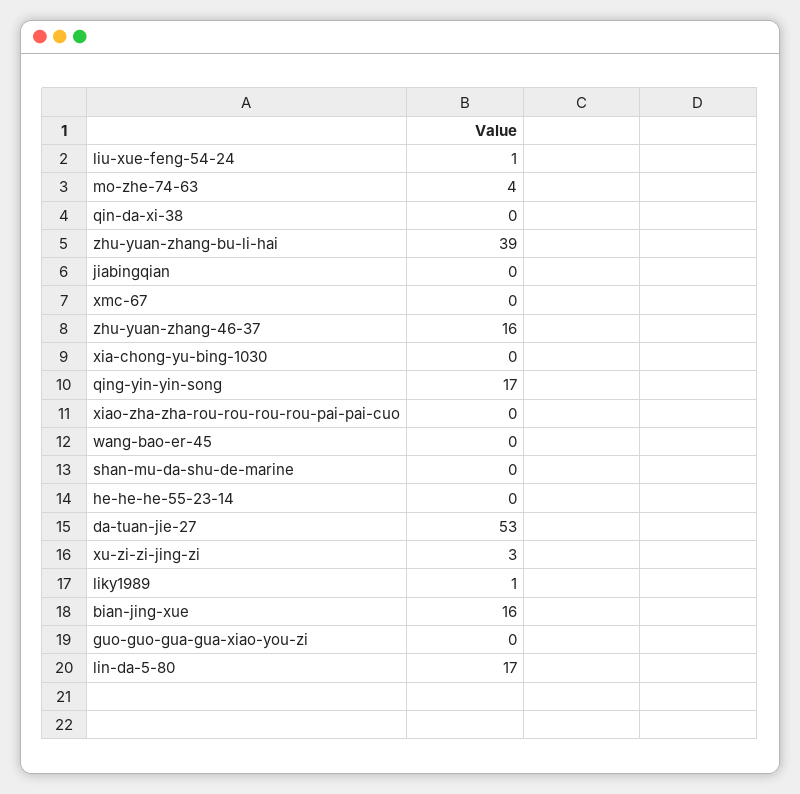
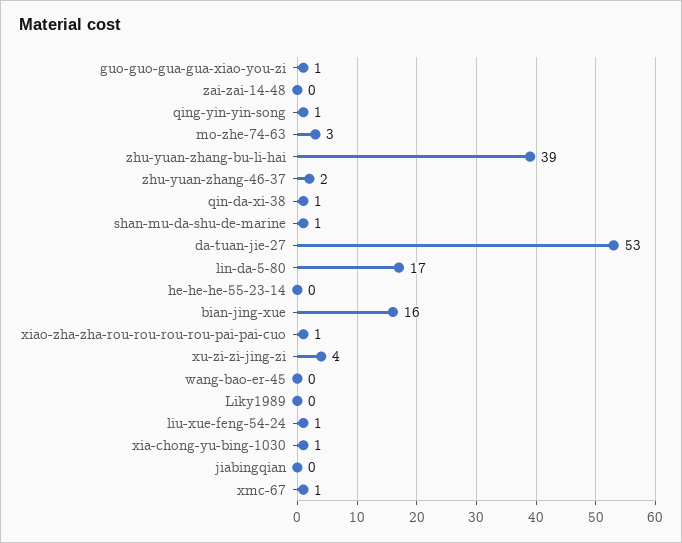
mo-zhe-74-63: 4 -> 3
qin-da-xi-38: 0 -> 1
xmc-67: 0 -> 1
zhu-yuan-zhang-46-37: 16 -> 2
xia-chong-yu-bing-1030: 0 -> 1
qing-yin-yin-song: 17 -> 1
xiao-zha-zha-rou-rou-rou-rou-pai-pai-cuo: 0 -> 1
shan-mu-da-shu-de-marine: 0 -> 1
xu-zi-zi-jing-zi: 3 -> 4
liky1989: 1 -> 0
guo-guo-gua-gua-xiao-you-zi: 0 -> 1
zai-zai-14-48: none -> 0

